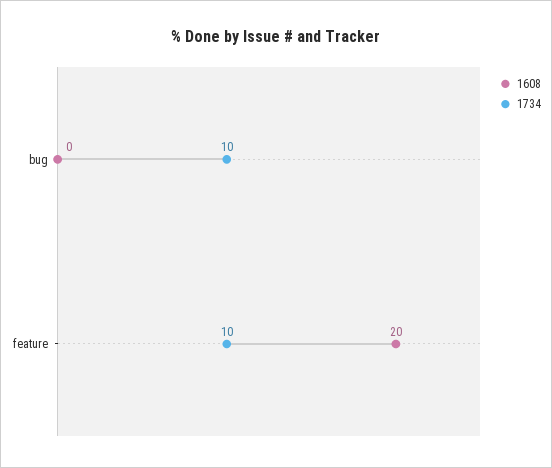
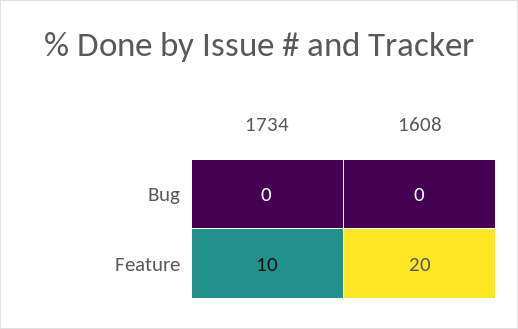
1734, bug: 10 -> 0

